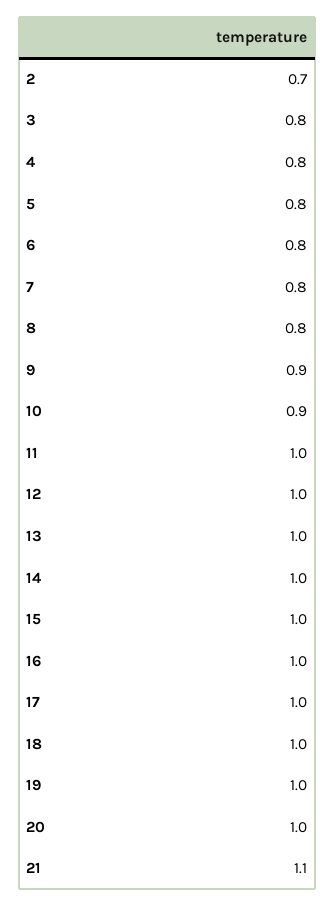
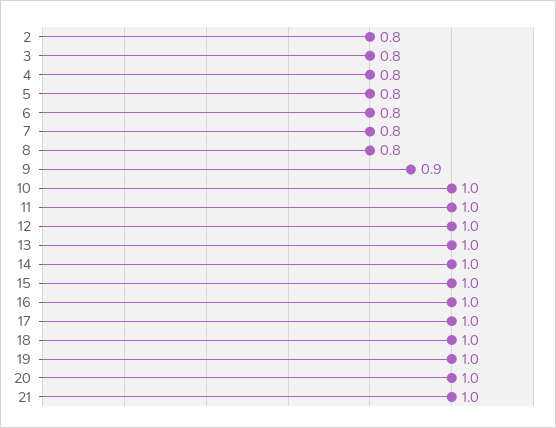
2: 0.7 -> 0.8
10: 0.9 -> 1
21: 1.1 -> 1

